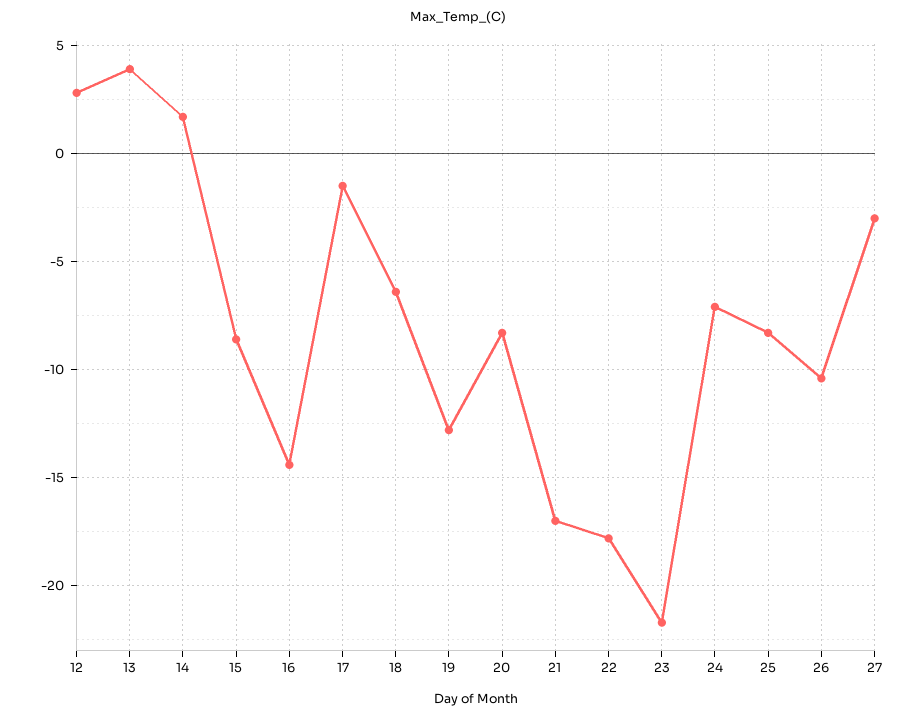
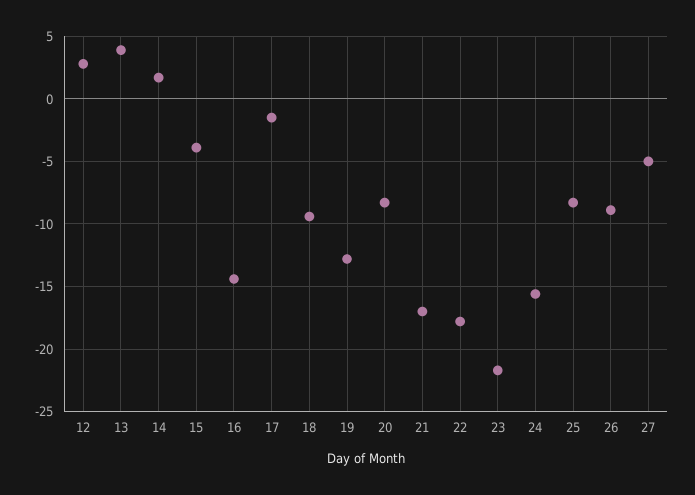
15: -8.5 -> -4
18: -6.5 -> -9.5
24: -7 -> -15.5
26: -10.5 -> -9
27: -3 -> -5

